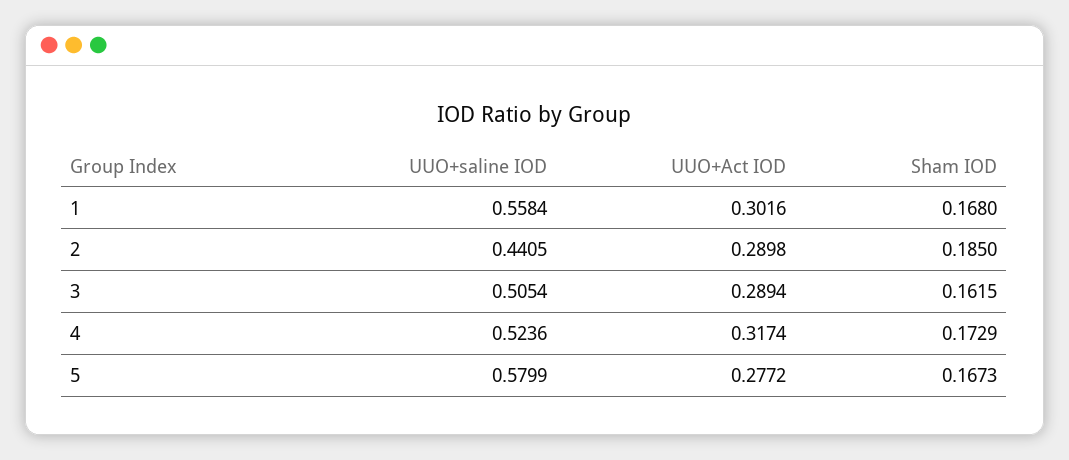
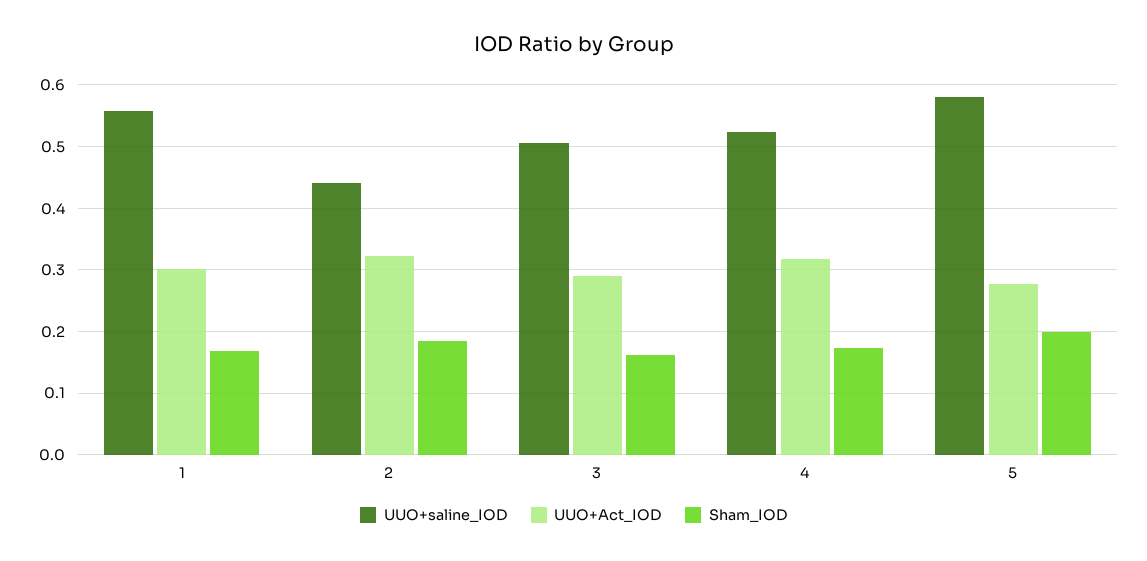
UUO+Act IOD, 2: 0.2898 -> 0.32
Sham IOD, 5: 0.1673 -> 0.2

